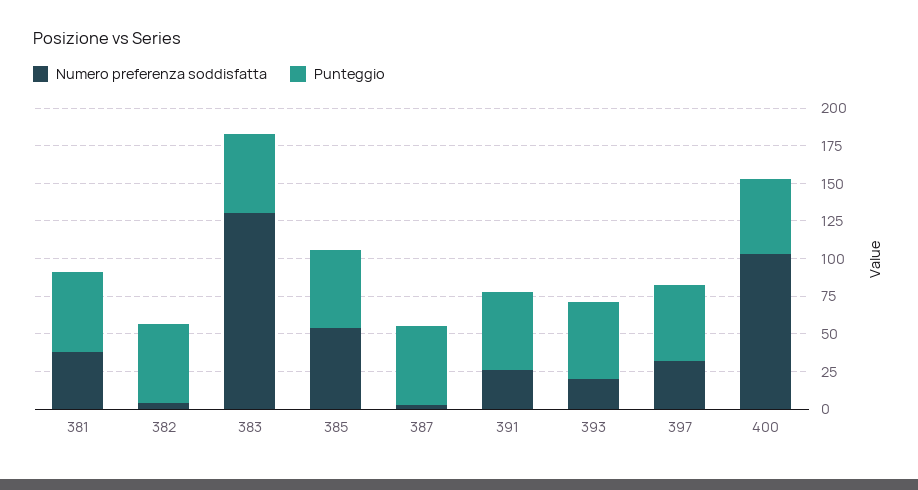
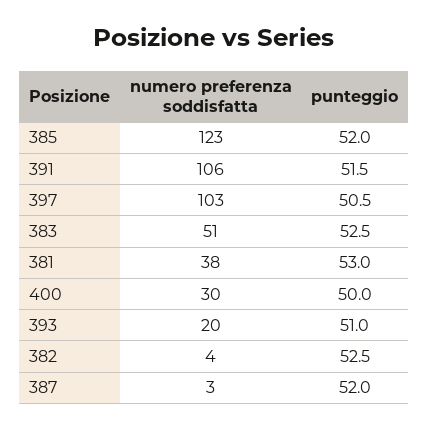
Numero preferenza soddisfatta, 383: 125 -> 51
Numero preferenza soddisfatta, 385: 50 -> 123
Numero preferenza soddisfatta, 391: 25 -> 106
Numero preferenza soddisfatta, 397: 25 -> 103
Numero preferenza soddisfatta, 400: 100 -> 30

